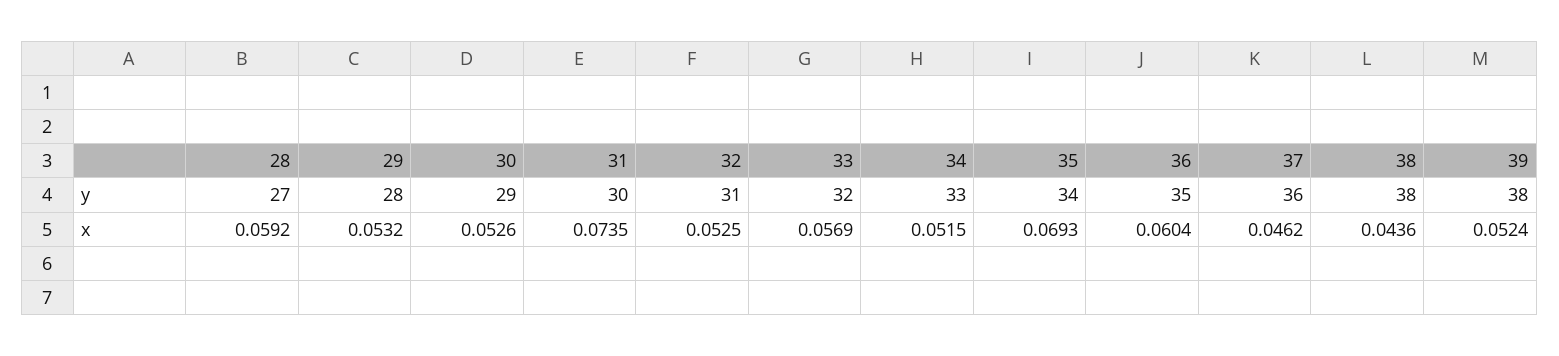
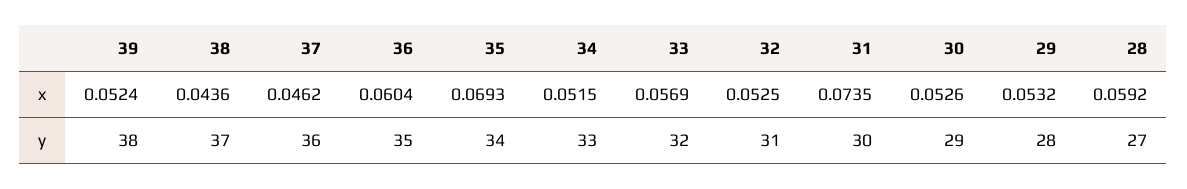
38, y: 38 -> 37

